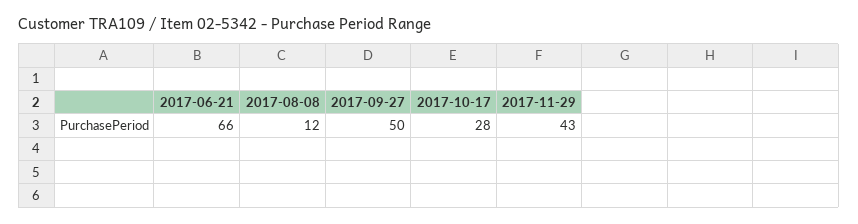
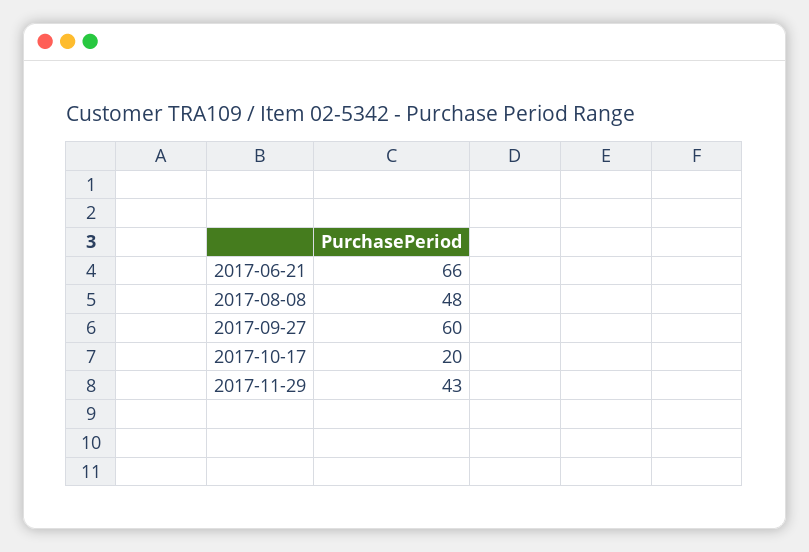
2017-08-08: 12 -> 48
2017-09-27: 50 -> 60
2017-10-17: 28 -> 20

